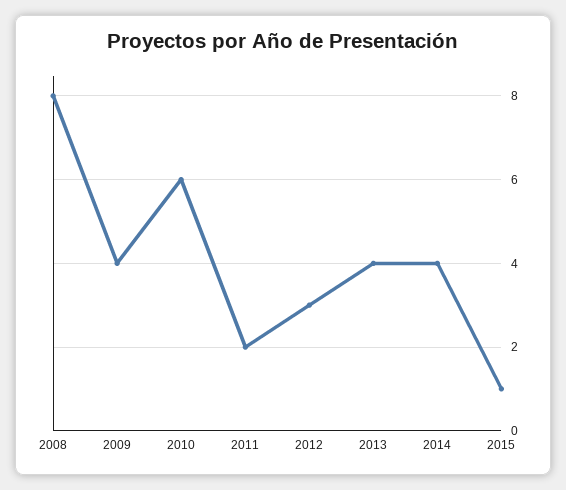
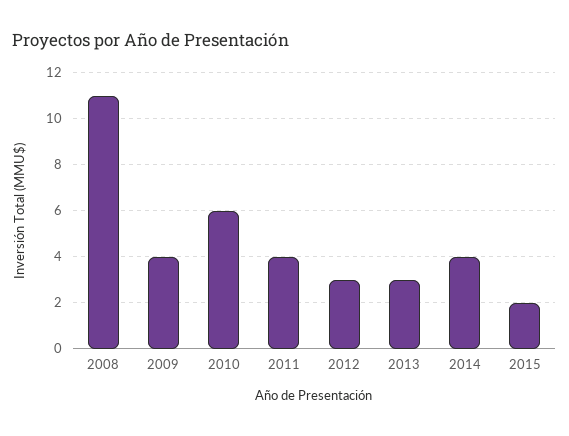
2008: 8 -> 11
2011: 2 -> 4
2013: 4 -> 3
2015: 1 -> 2

